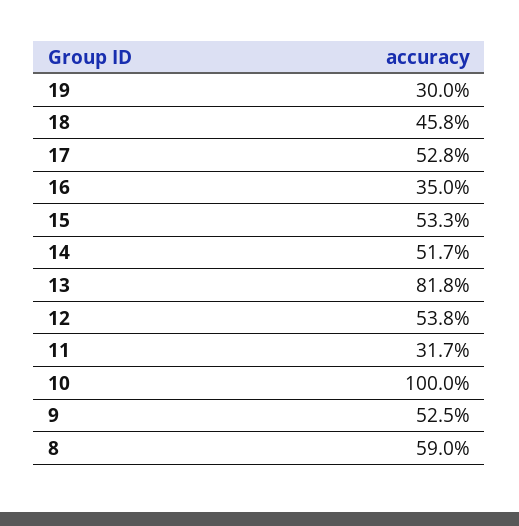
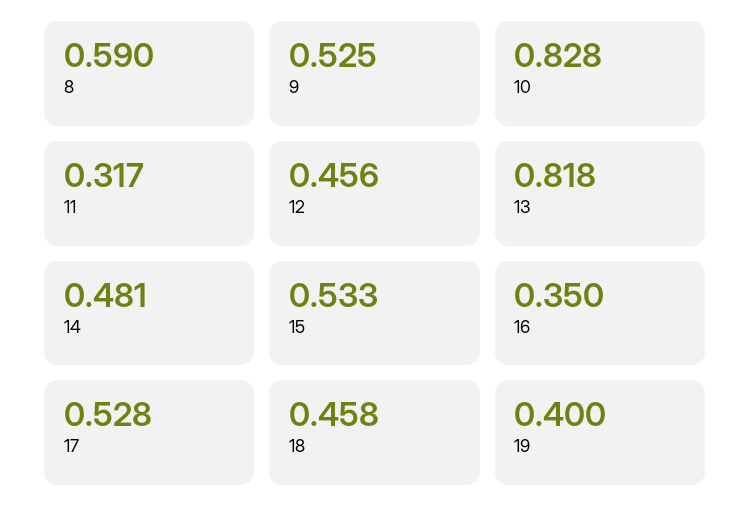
19: 0.3 -> 0.4
14: 0.517 -> 0.481
12: 0.538 -> 0.456
10: 1 -> 0.828

